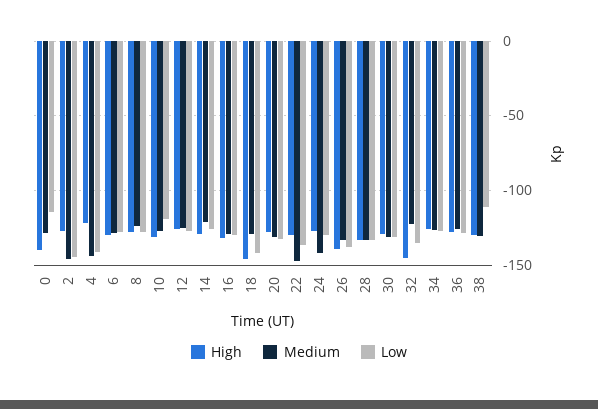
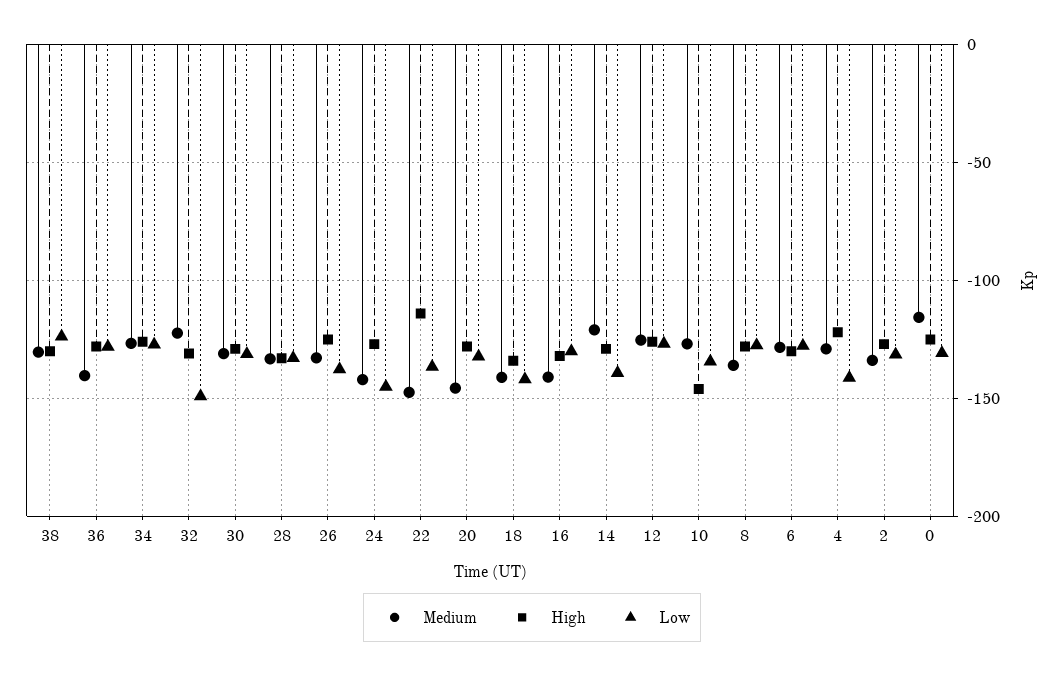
High, 0: -140 -> -125
Medium, 0: -130 -> -115
Low, 0: -115 -> -130
Medium, 2: -145 -> -135
Low, 2: -145 -> -130
Medium, 4: -145 -> -130
Medium, 8: -125 -> -135
High, 10: -130 -> -145
Low, 10: -120 -> -135
Low, 14: -125 -> -140
Medium, 16: -130 -> -140
High, 18: -145 -> -135
Medium, 18: -130 -> -140
Medium, 20: -130 -> -145
High, 22: -130 -> -115
Low, 24: -130 -> -145
High, 26: -140 -> -125
High, 32: -145 -> -130
Low, 32: -135 -> -150
Medium, 36: -125 -> -140
Low, 38: -110 -> -125

